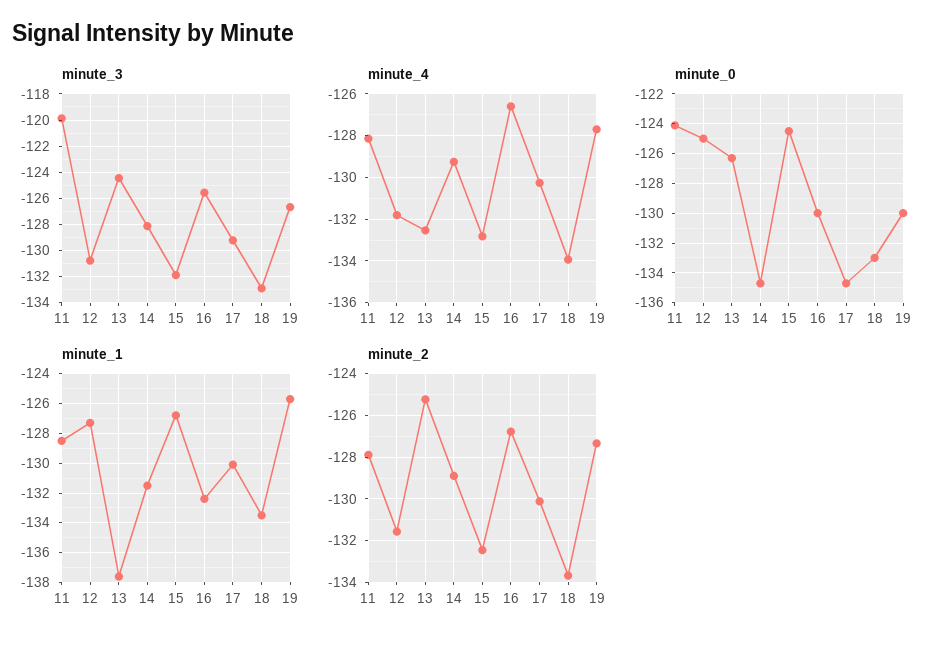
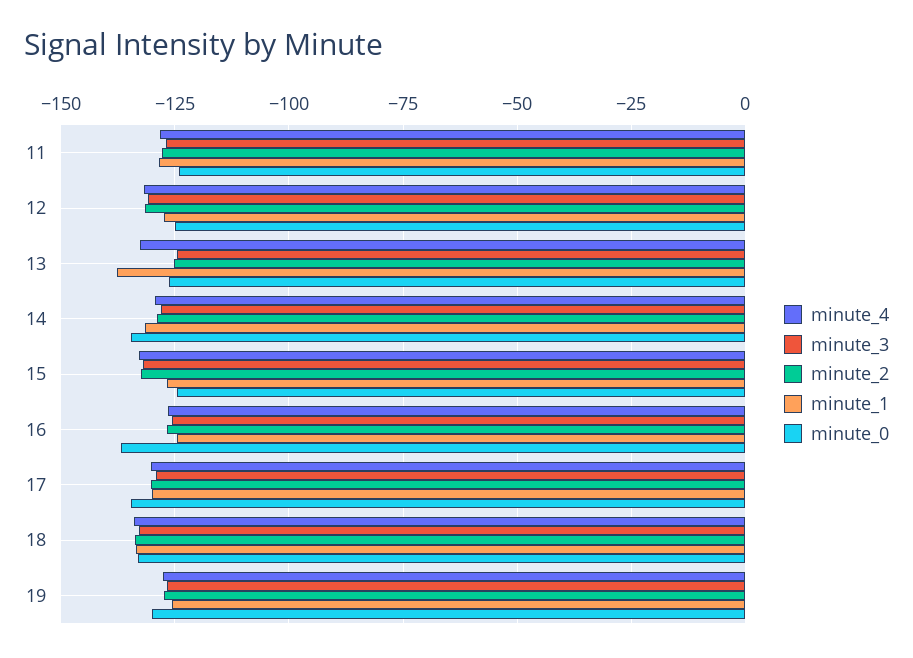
minute_3, 11: -120 -> -127.5
minute_0, 16: -130 -> -137.5
minute_1, 16: -132.5 -> -125

